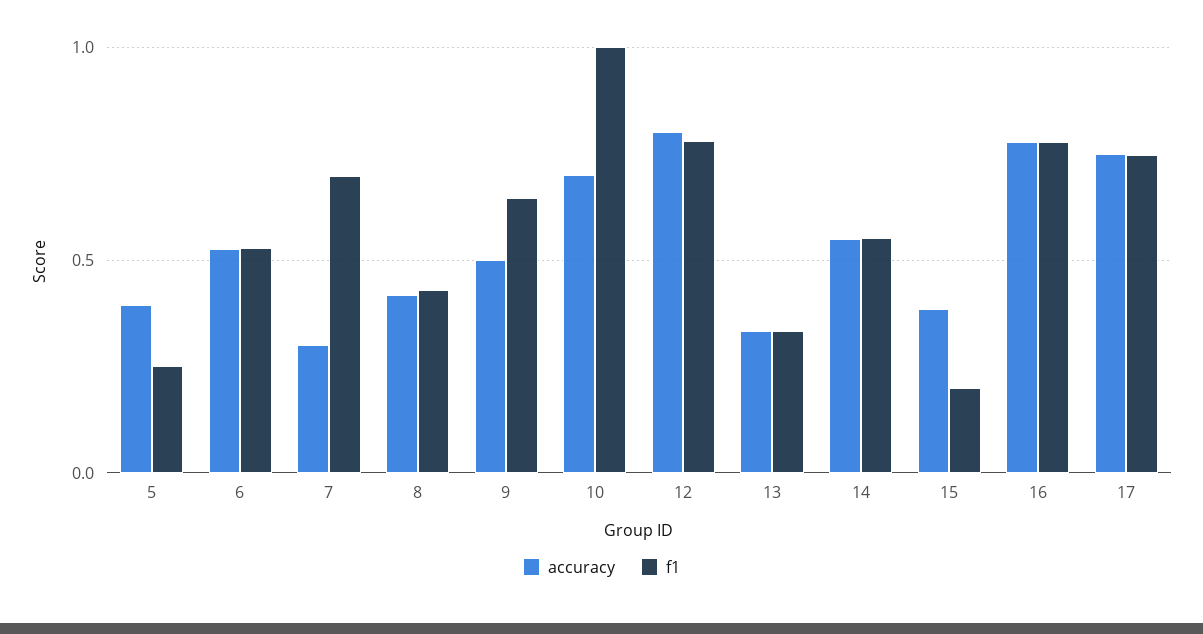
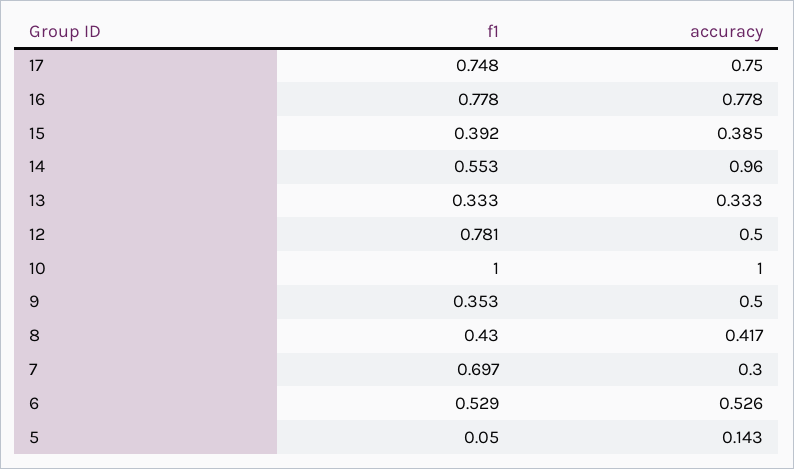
accuracy, 5: 0.4 -> 0.143
f1, 5: 0.25 -> 0.05
f1, 9: 0.65 -> 0.353
accuracy, 10: 0.7 -> 1
accuracy, 12: 0.8 -> 0.5
accuracy, 14: 0.55 -> 0.96
f1, 15: 0.2 -> 0.392

